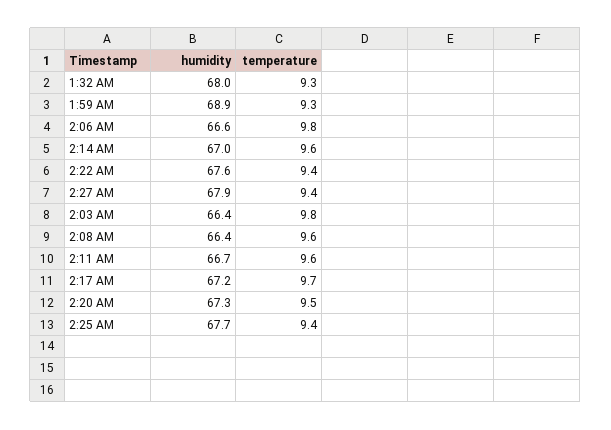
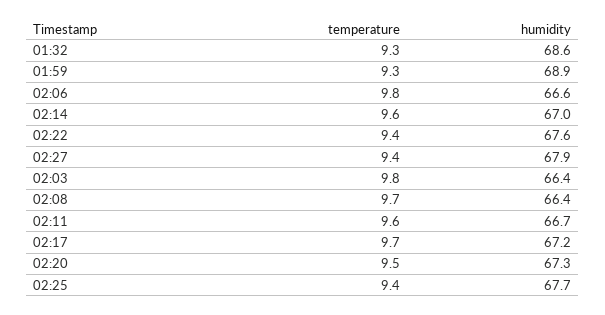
humidity, 1:32 AM: 68 -> 68.6
temperature, 2:08 AM: 9.6 -> 9.7

